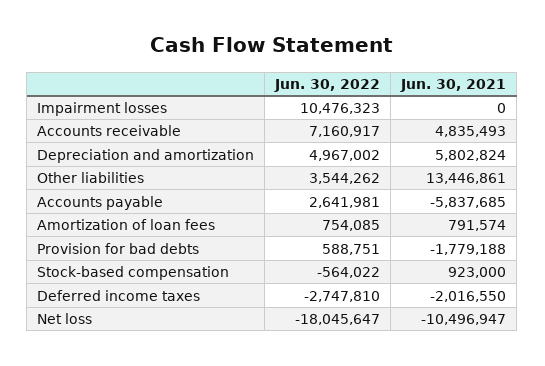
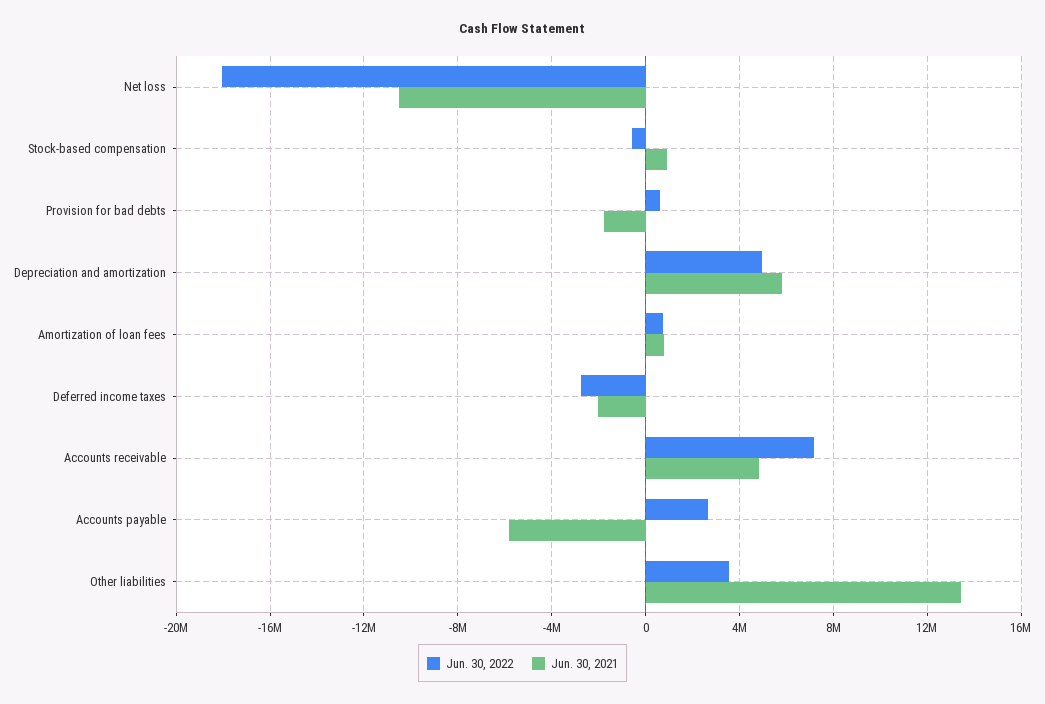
Jun. 30, 2022, Impairment losses: 10476323 -> none
Jun. 30, 2021, Impairment losses: 0 -> none

